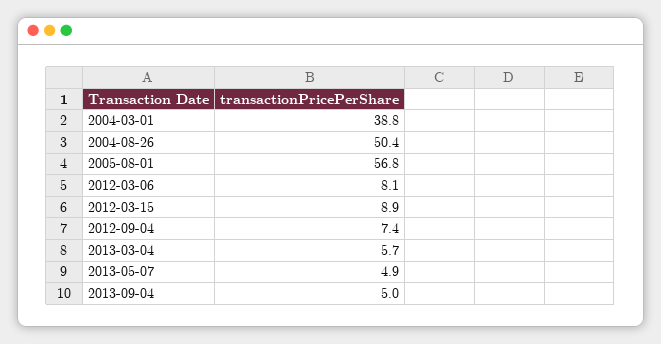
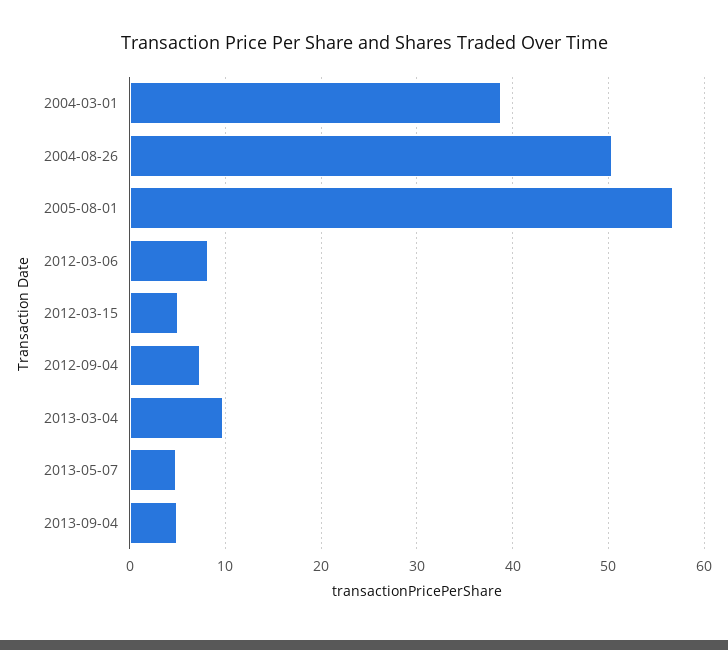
2012-03-15: 8.9 -> 5
2013-03-04: 5.7 -> 10

